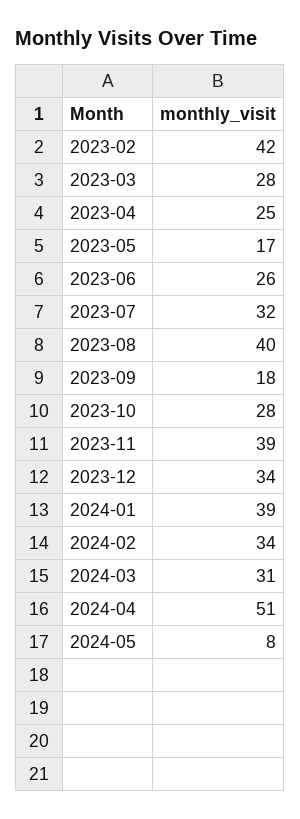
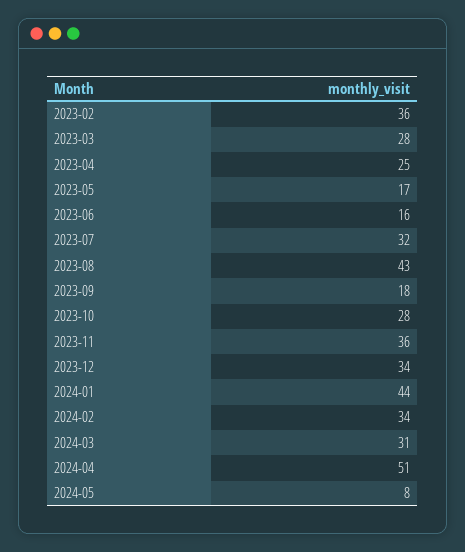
2023-02: 42 -> 36
2023-06: 26 -> 16
2023-08: 40 -> 43
2023-11: 39 -> 36
2024-01: 39 -> 44

